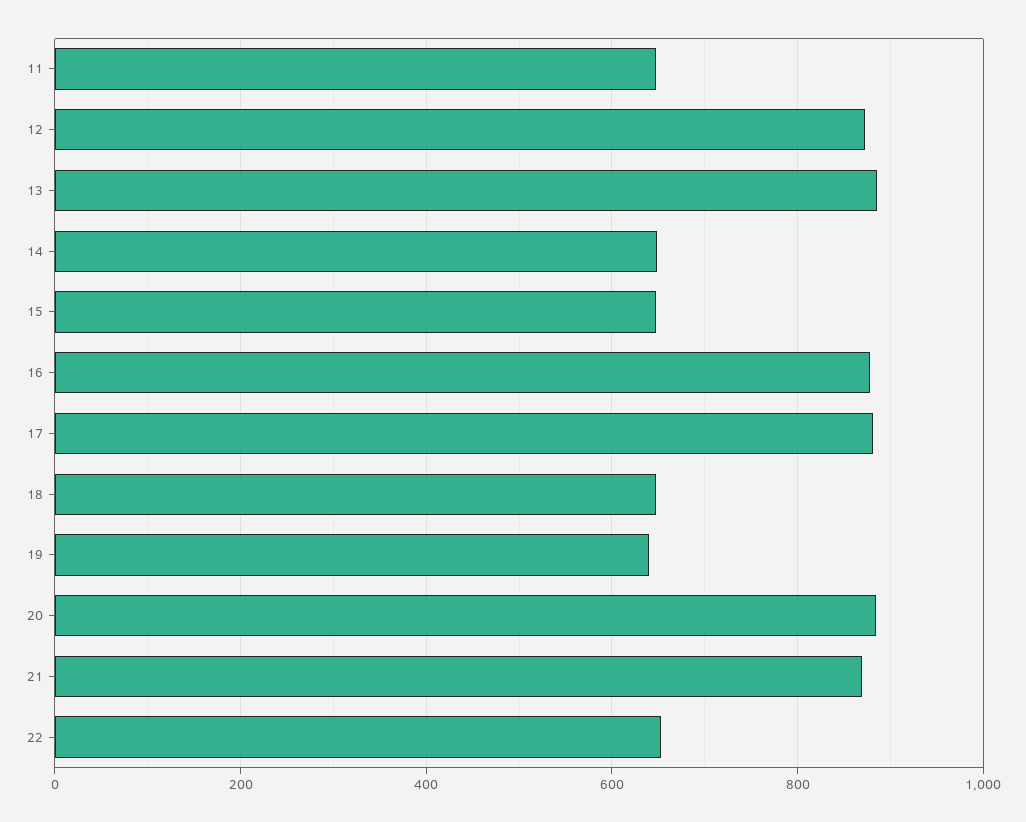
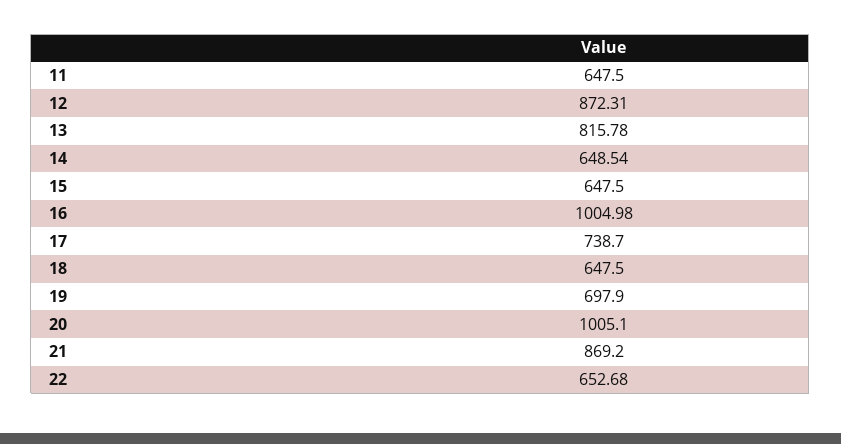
13: 880 -> 815.78
16: 880 -> 1004.98
17: 880 -> 738.7
19: 640 -> 697.9
20: 880 -> 1005.1

